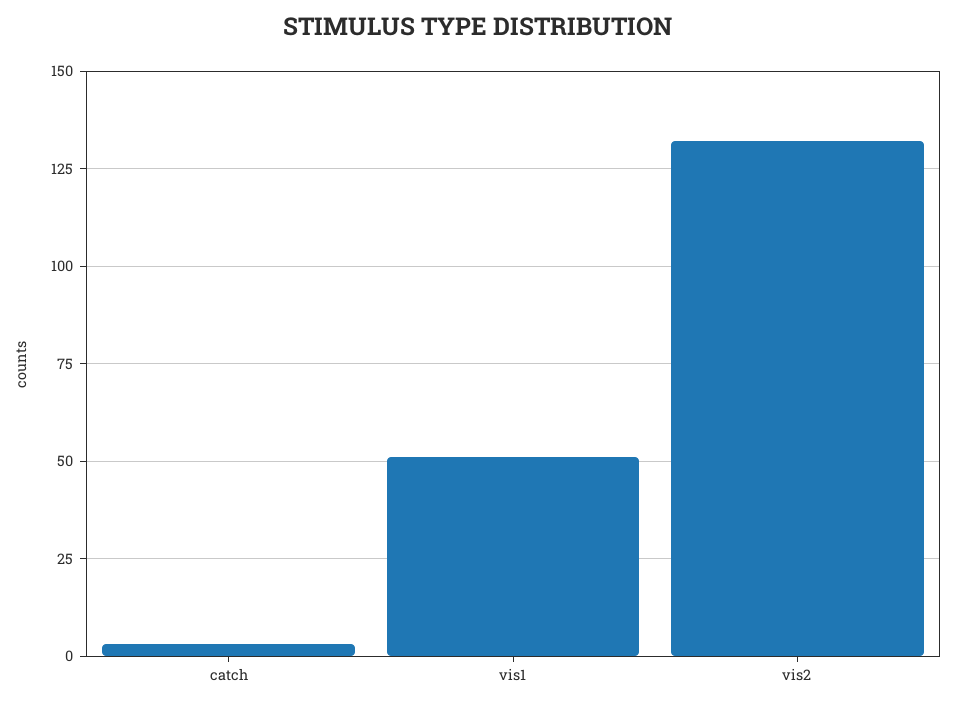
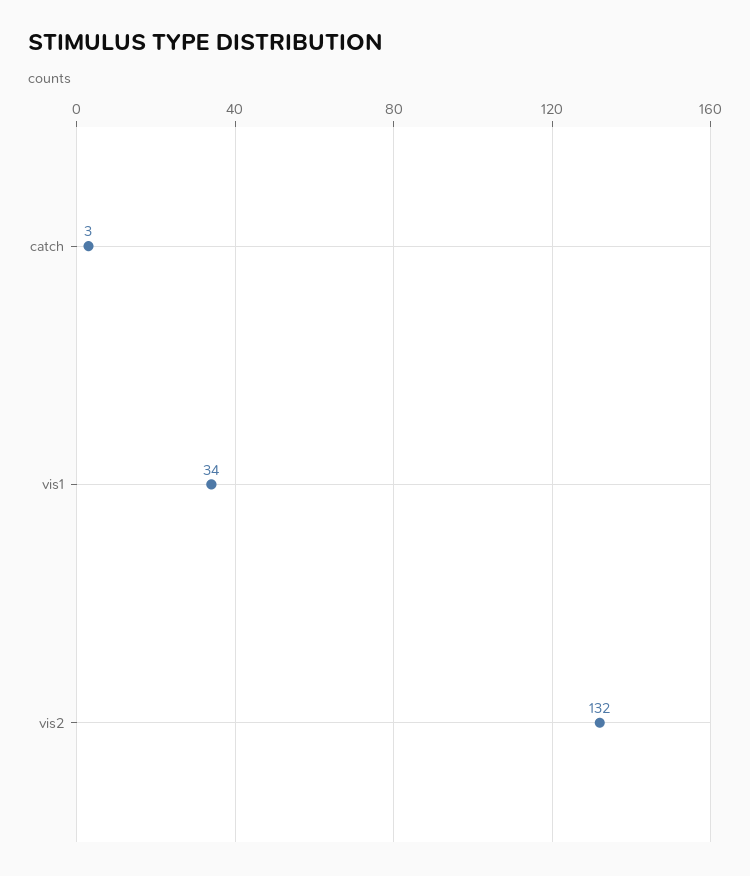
vis1: 50 -> 34

